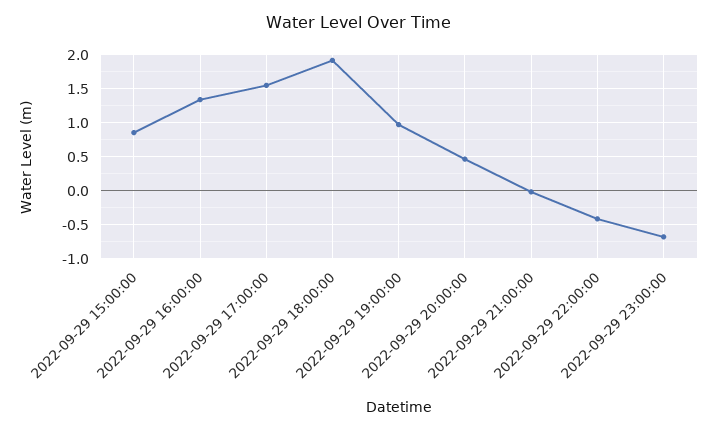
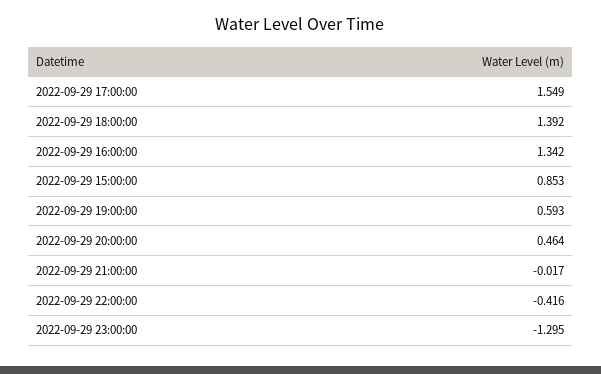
2022-09-29 18:00:00: 1.9 -> 1.392
2022-09-29 19:00:00: 1 -> 0.593
2022-09-29 23:00:00: -0.7 -> -1.295

